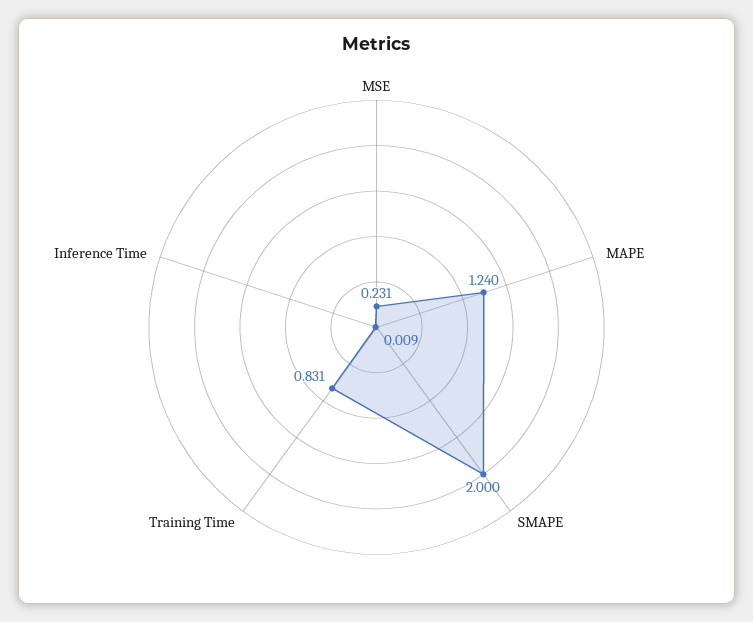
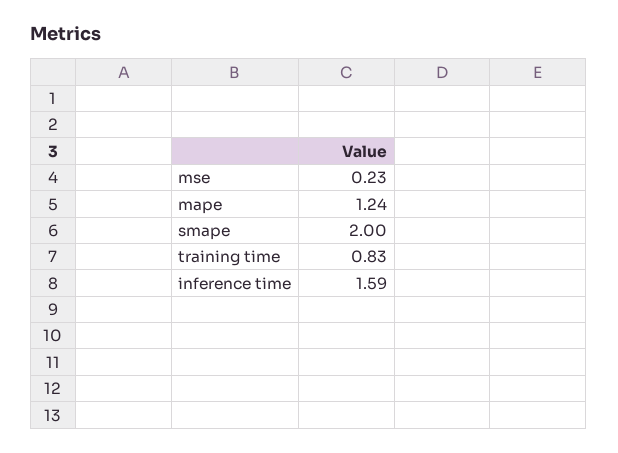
Inference Time: 0.009 -> 1.59

